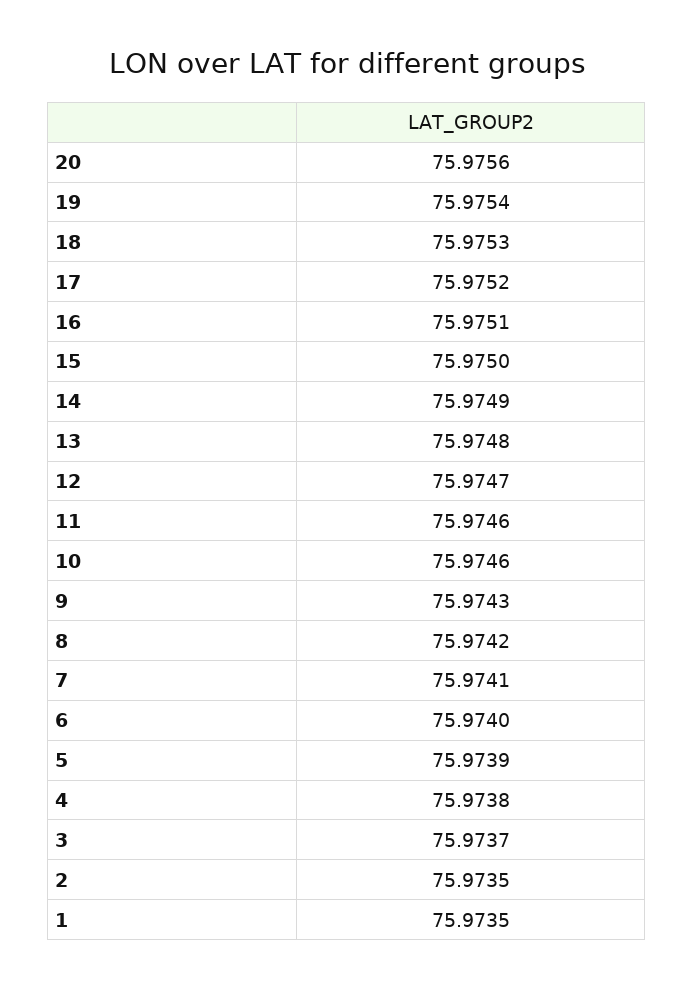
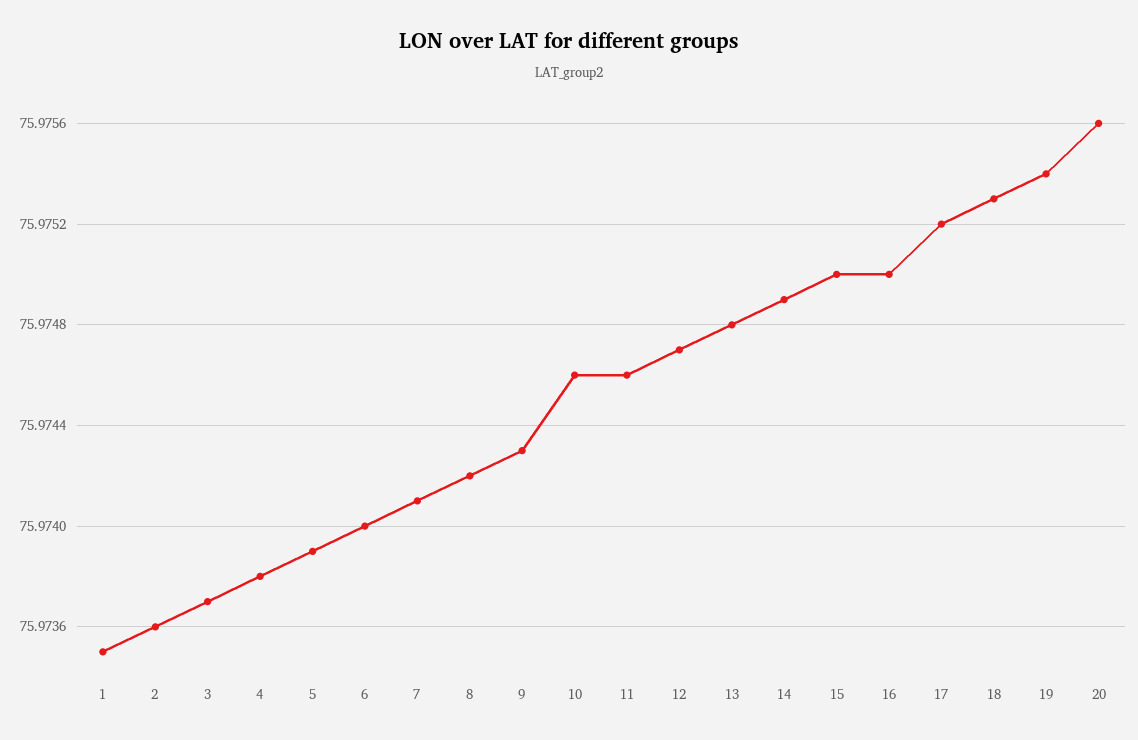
16: 75.9751 -> 75.975
2: 75.9735 -> 75.9736

